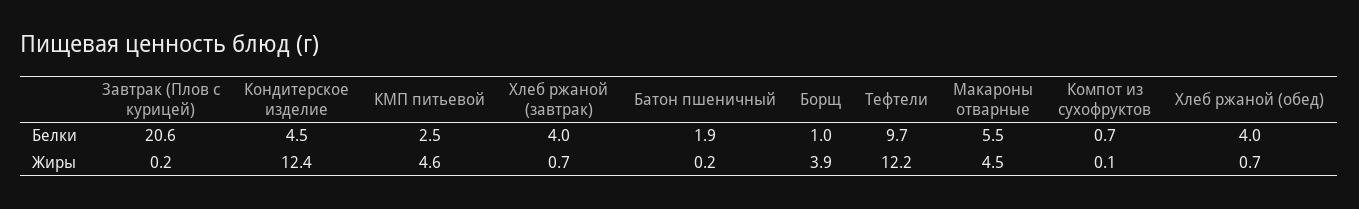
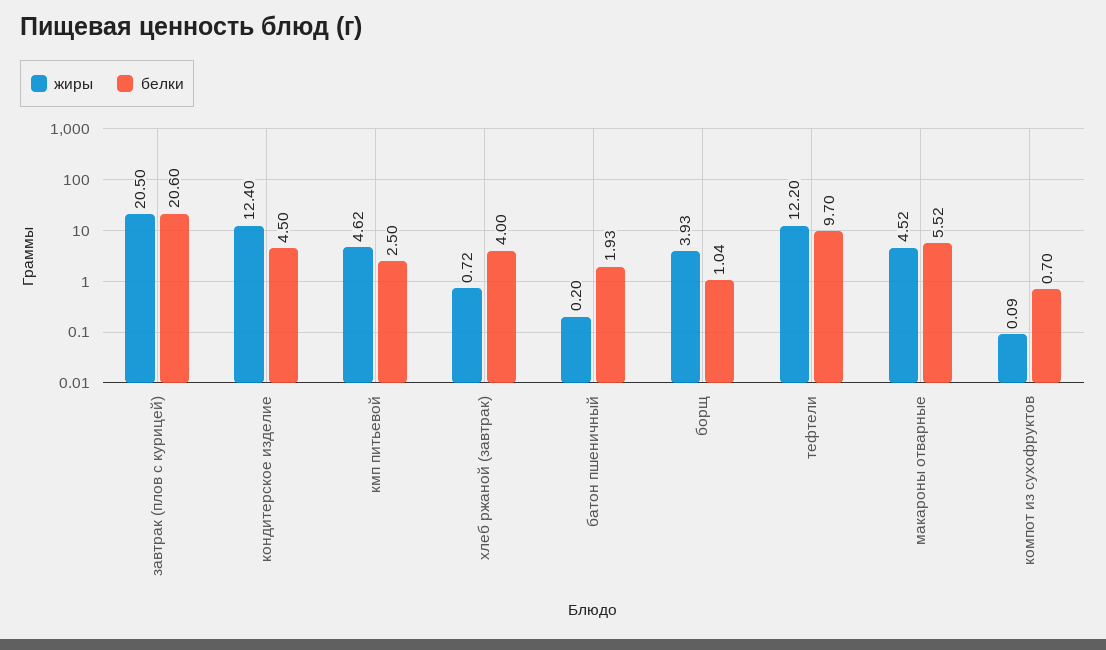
Белки, Хлеб ржаной (обед): 4 -> none
Жиры, Завтрак (Плов с курицей): 0.2 -> 20.5
Жиры, Хлеб ржаной (обед): 0.7 -> none

